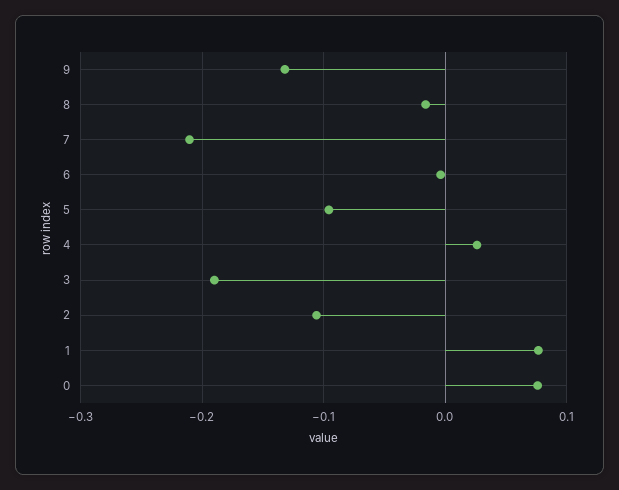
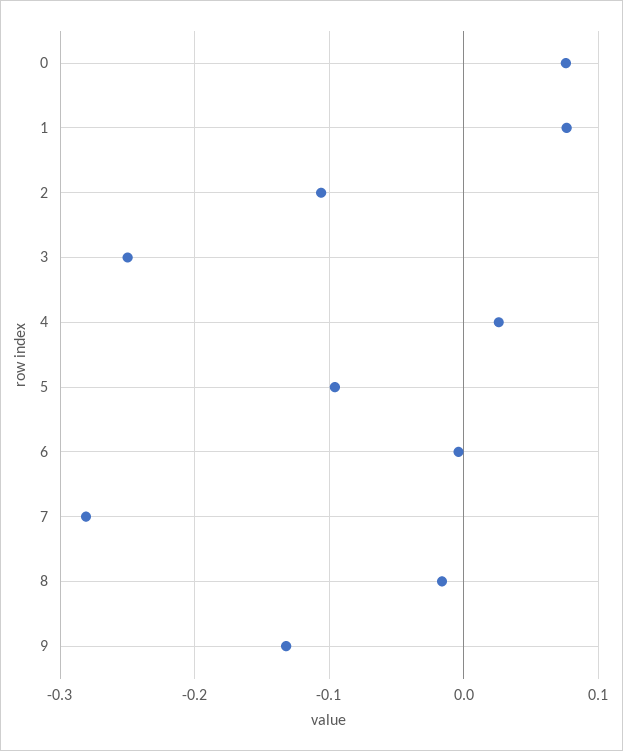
7: -0.21 -> -0.28
3: -0.19 -> -0.25

